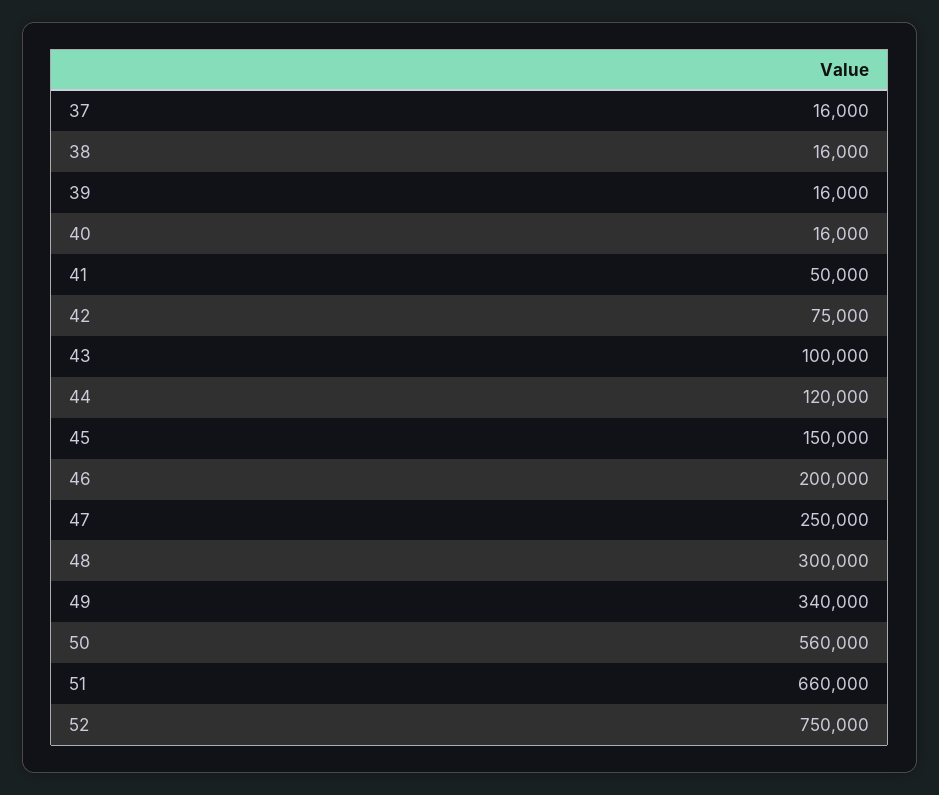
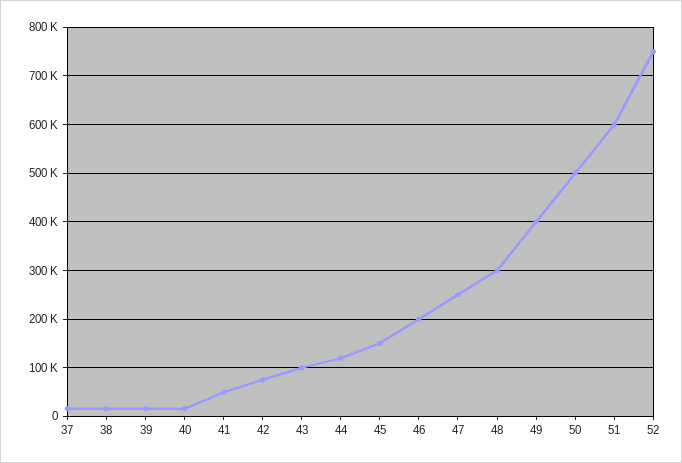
49: 340000 -> 400000
50: 560000 -> 500000
51: 660000 -> 600000

